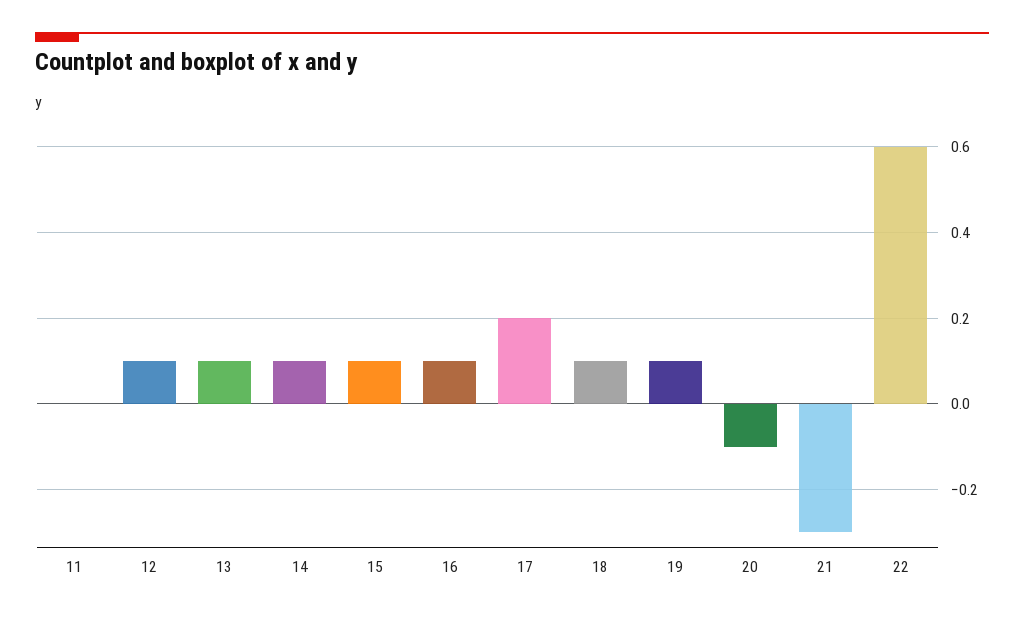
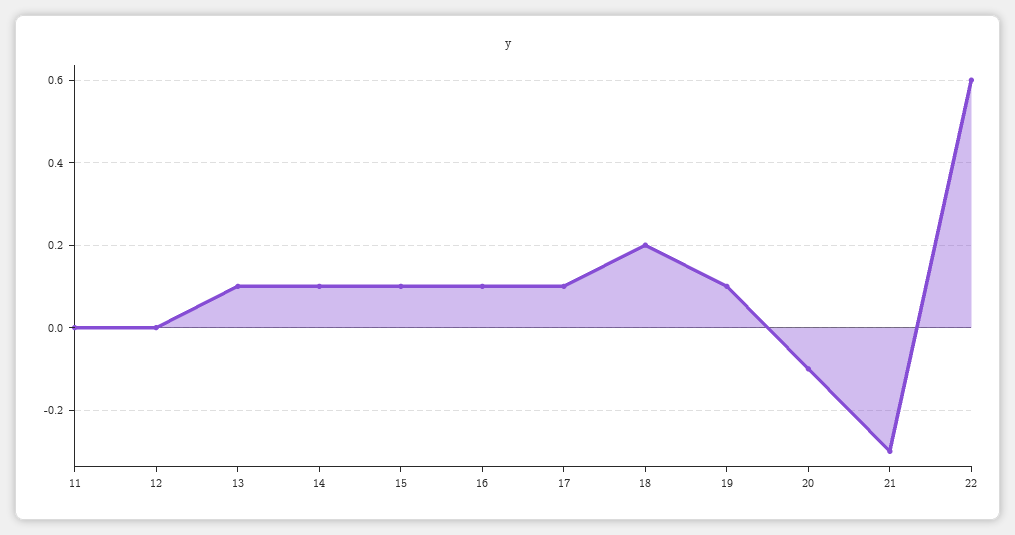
12: 0.1 -> 0
17: 0.2 -> 0.1
18: 0.1 -> 0.2

